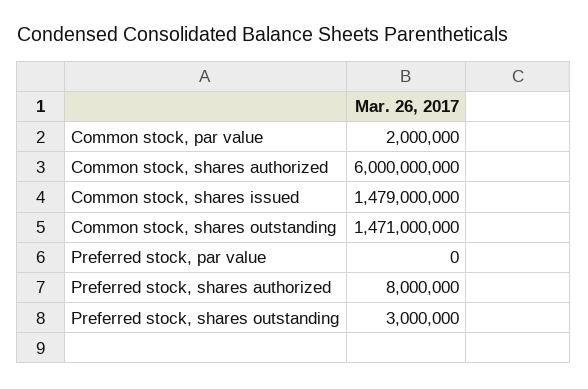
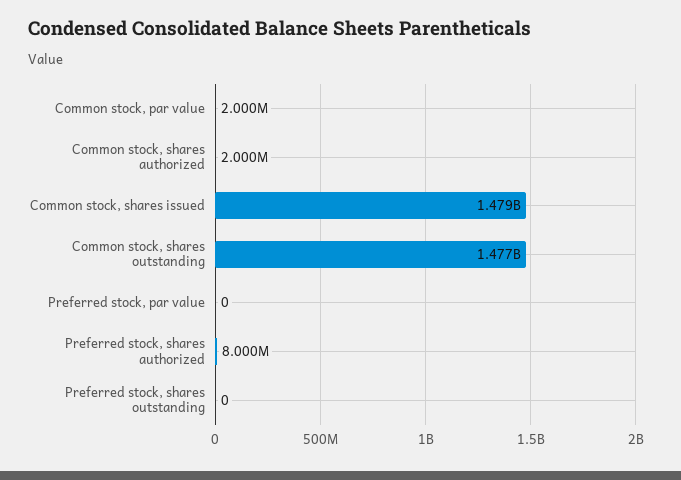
Common stock, shares authorized: 6000000000 -> 2000000
Common stock, shares outstanding: 1471000000 -> 1477000000
Preferred stock, shares outstanding: 3000000 -> 0

